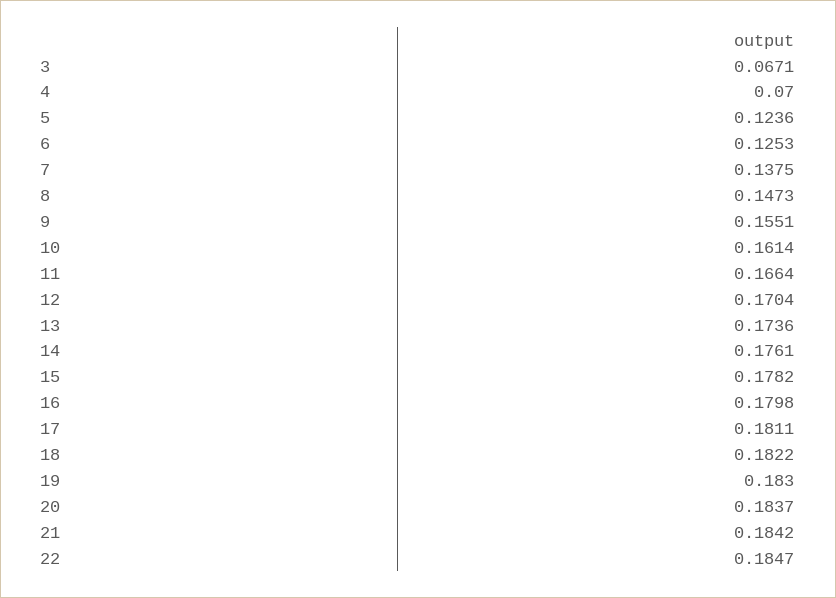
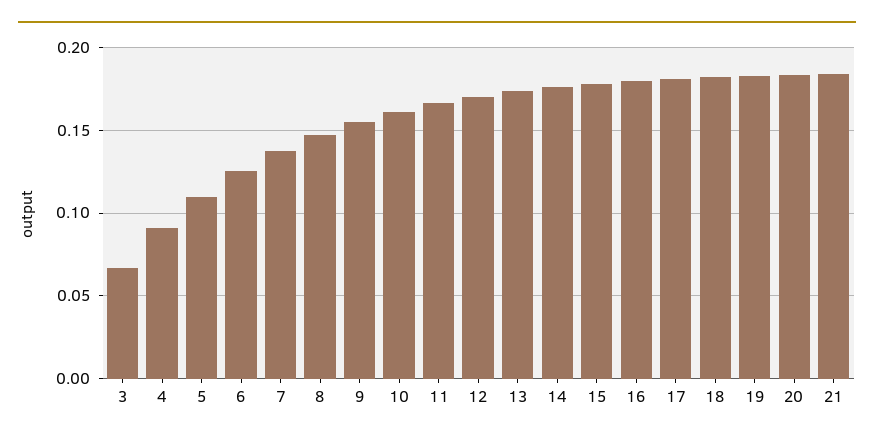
4: 0.07 -> 0.09
5: 0.1236 -> 0.11
22: 0.1847 -> none

